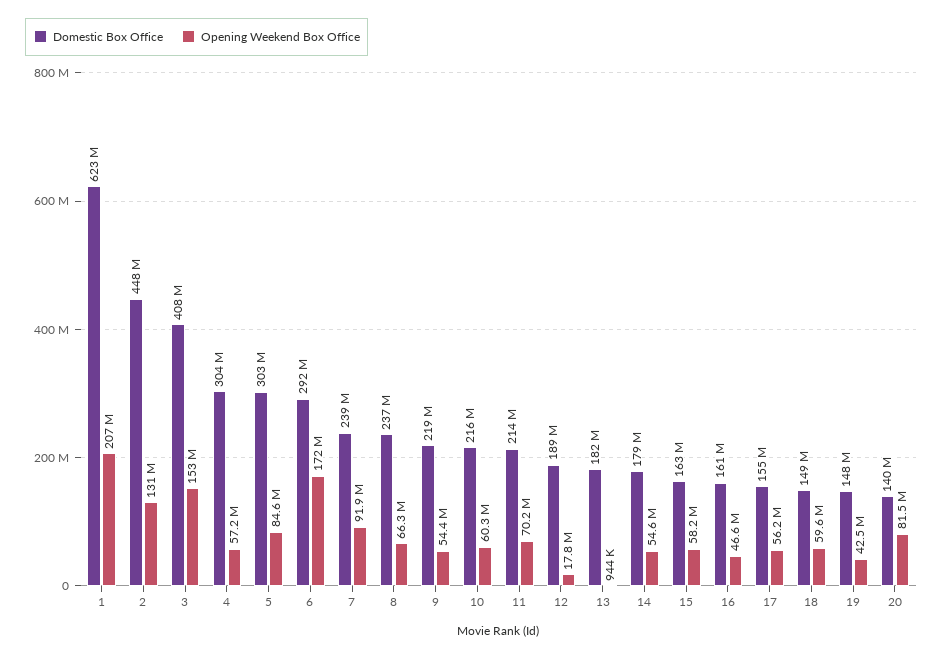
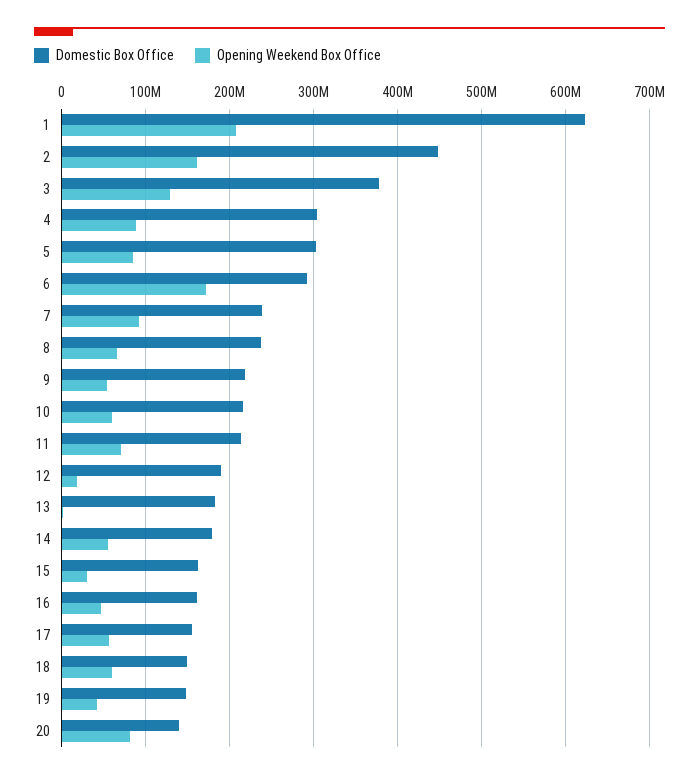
Opening Weekend Box Office, 2: 131000000 -> 160000000
Domestic Box Office, 3: 408000000 -> 380000000
Opening Weekend Box Office, 3: 153000000 -> 130000000
Opening Weekend Box Office, 4: 57200000 -> 90000000
Opening Weekend Box Office, 15: 58200000 -> 30000000

